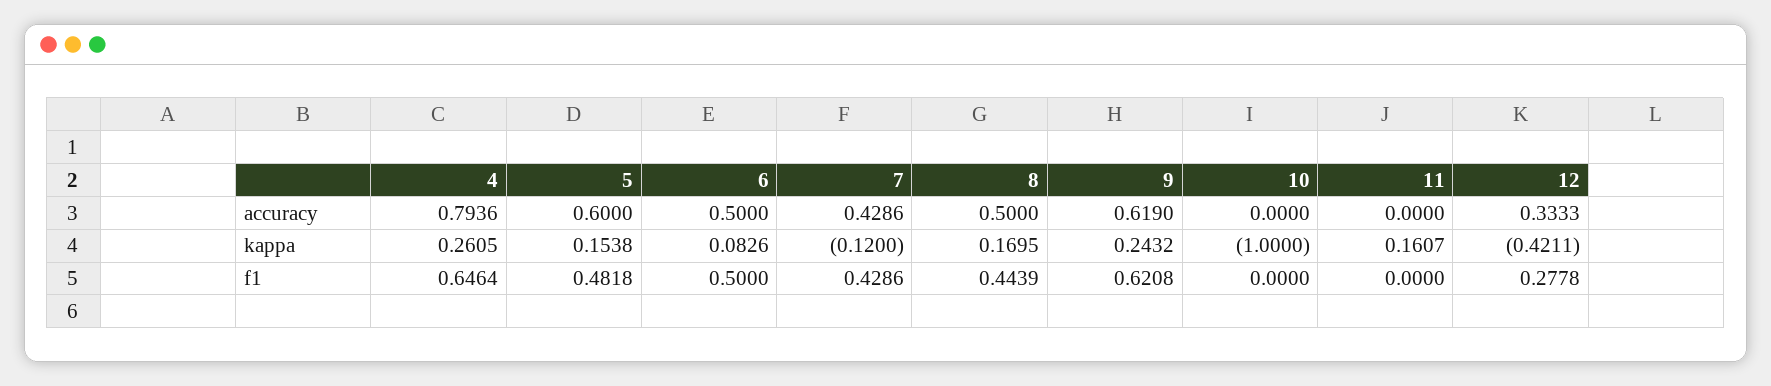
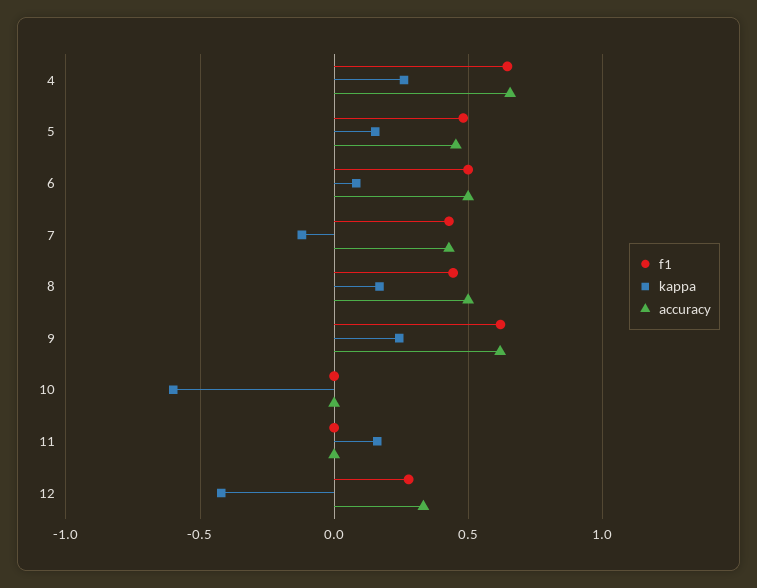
accuracy, 4: 0.7936 -> 0.65
accuracy, 5: 0.6 -> 0.45
kappa, 10: -1 -> -0.6

